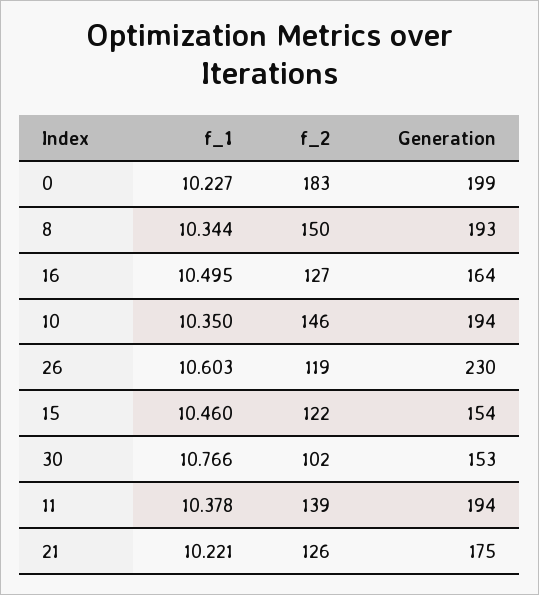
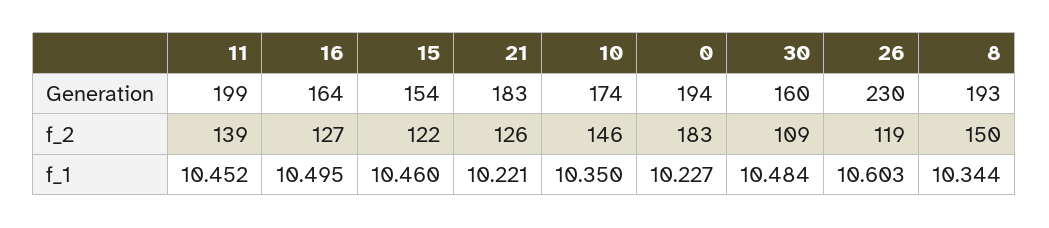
Generation, 0: 199 -> 194
Generation, 10: 194 -> 174
f_1, 30: 10.766 -> 10.484
f_2, 30: 102 -> 109
Generation, 30: 153 -> 160
f_1, 11: 10.378 -> 10.452
Generation, 11: 194 -> 199
Generation, 21: 175 -> 183

